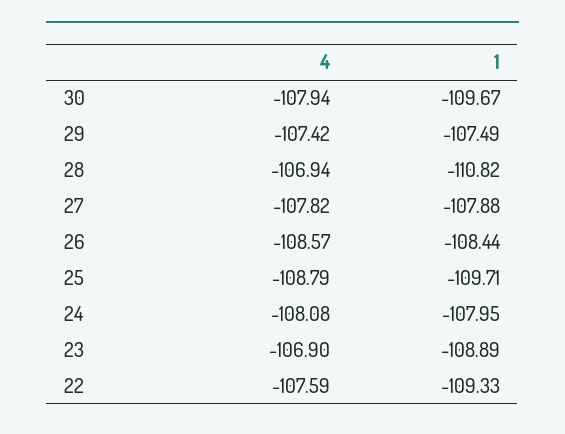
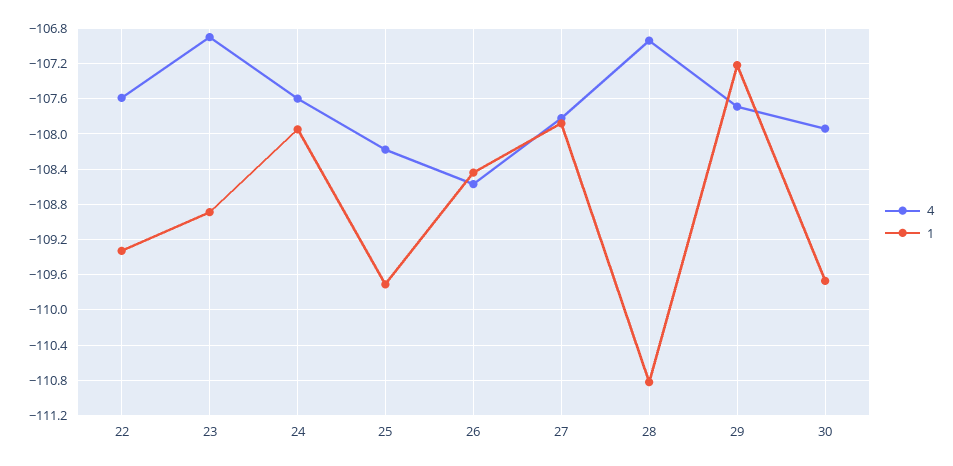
4, 29: -107.42 -> -107.7
1, 29: -107.49 -> -107.2
4, 25: -108.79 -> -108.2
4, 24: -108.08 -> -107.6

